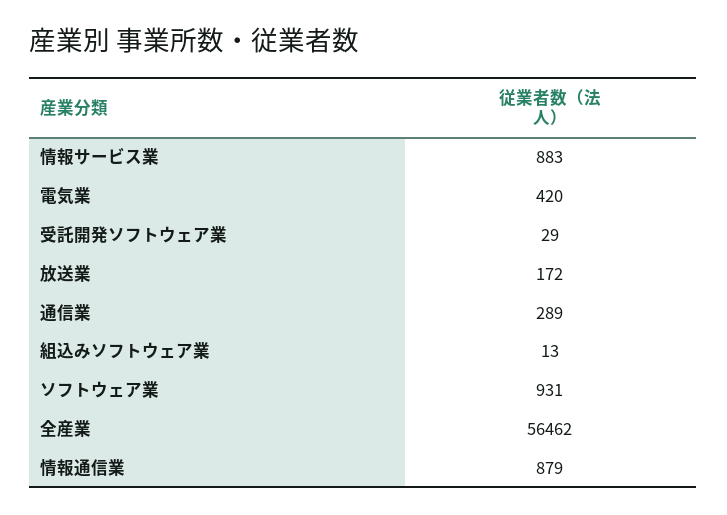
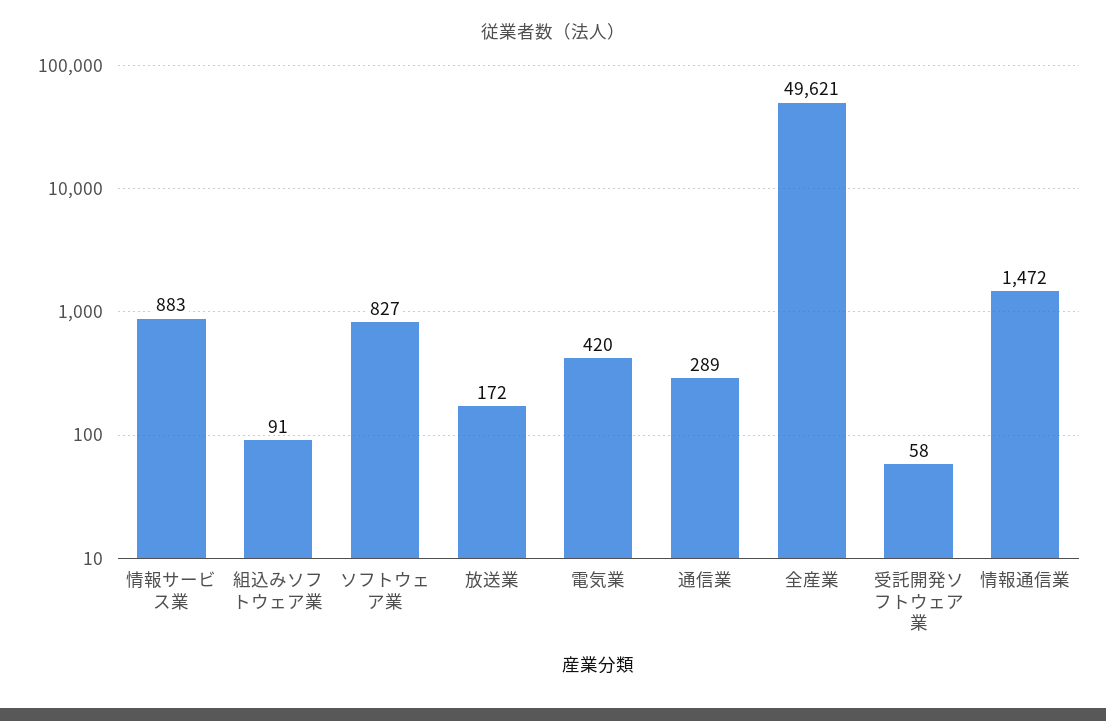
受託開発ソフトウェア業: 29 -> 58
組込みソフトウェア業: 13 -> 91
ソフトウェア業: 931 -> 827
全産業: 56462 -> 49621
情報通信業: 879 -> 1472

